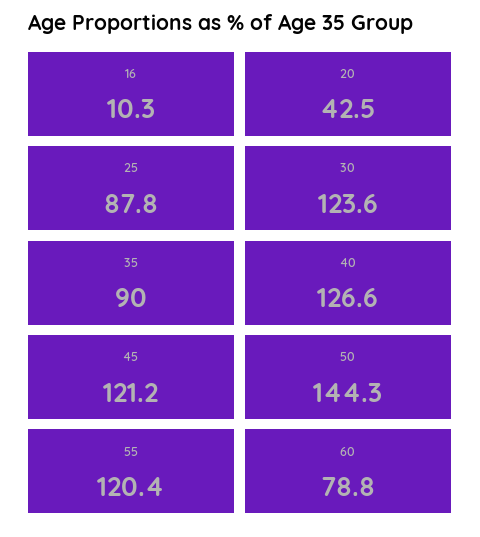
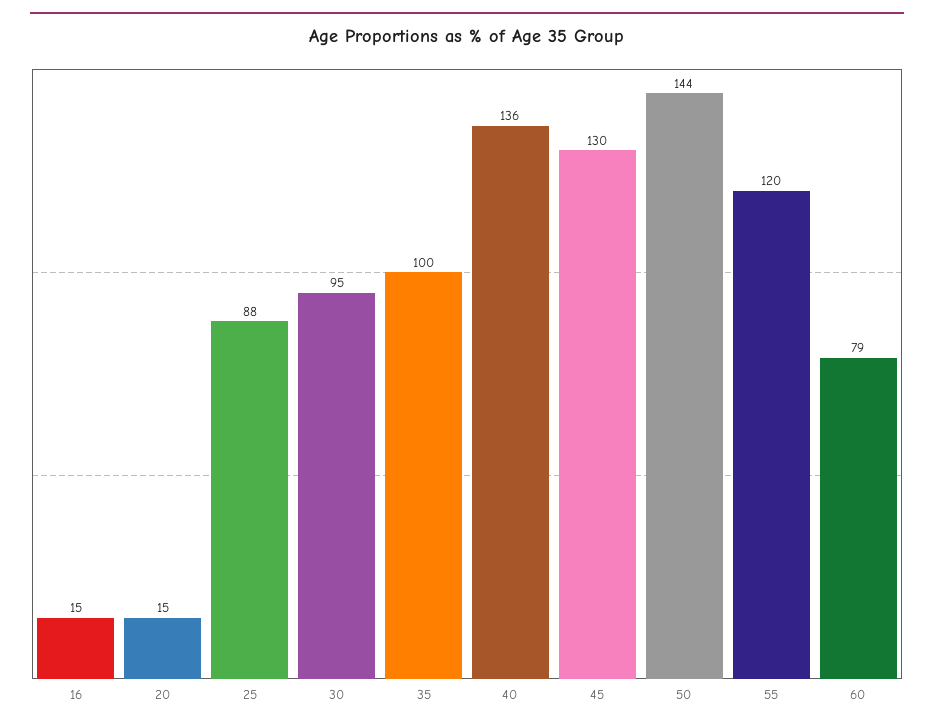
16: 10.3 -> 15
20: 42.5 -> 15
30: 123.6 -> 95
35: 90 -> 100
40: 126.6 -> 136
45: 121.2 -> 130

